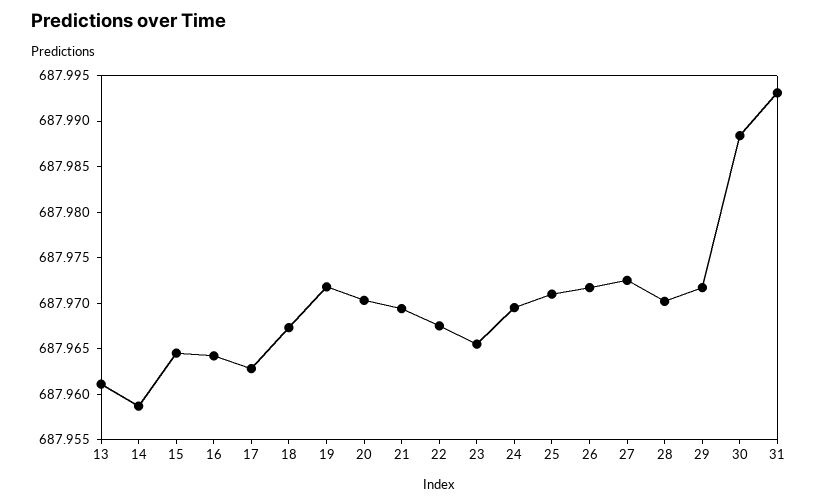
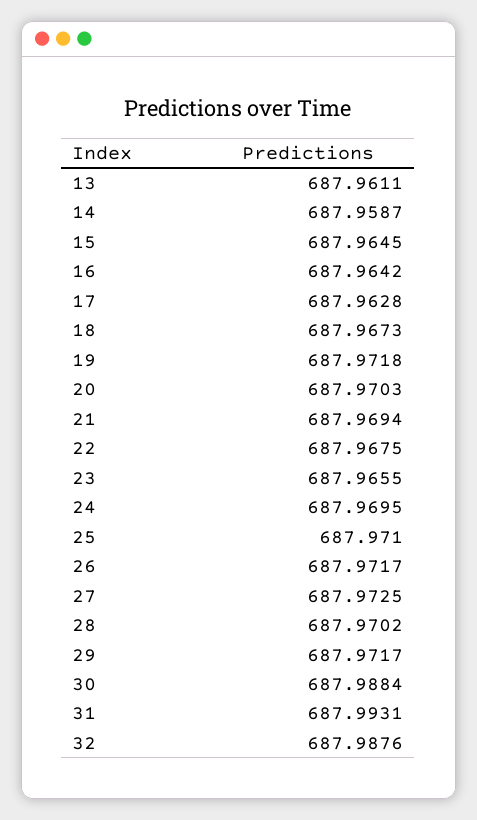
32: none -> 687.9876

